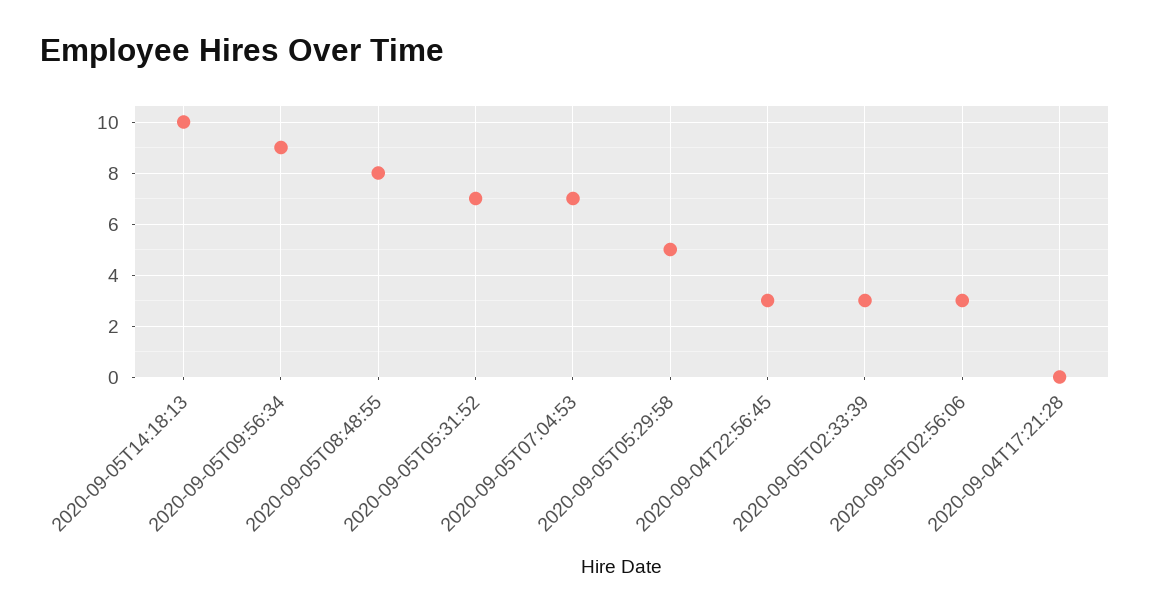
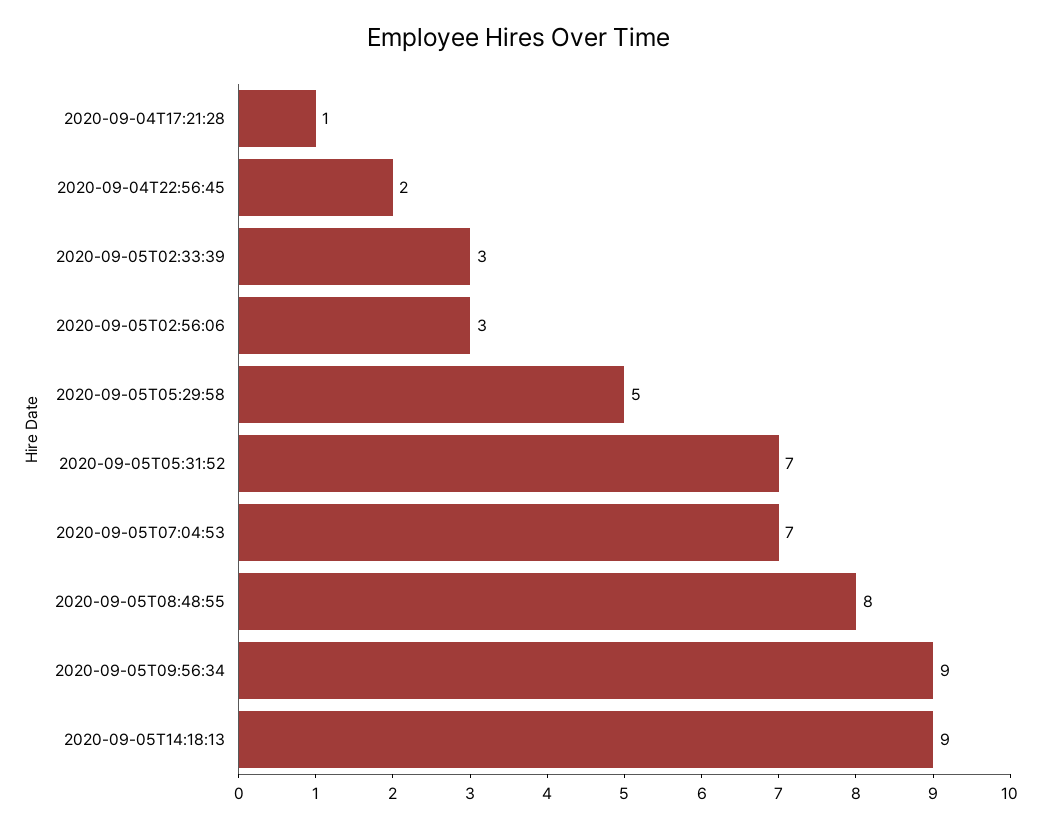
2020-09-05T14:18:13: 10 -> 9
2020-09-04T22:56:45: 3 -> 2
2020-09-04T17:21:28: 0 -> 1

